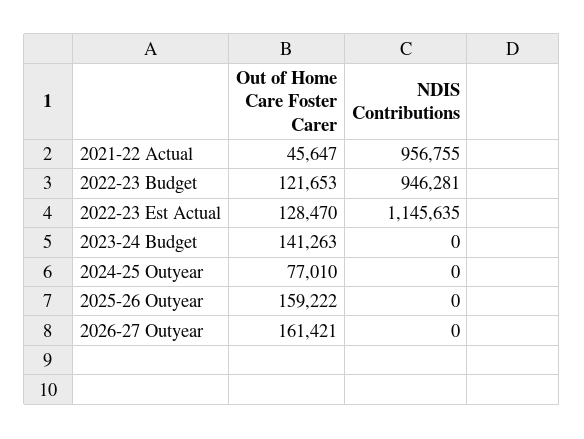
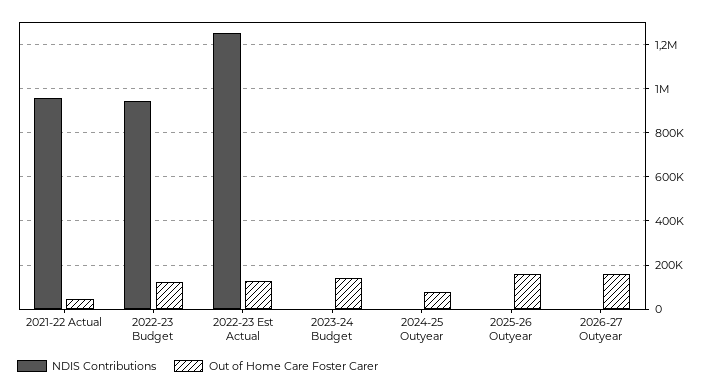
NDIS Contributions, 2022-23 Est Actual: 1145635 -> 1250000

